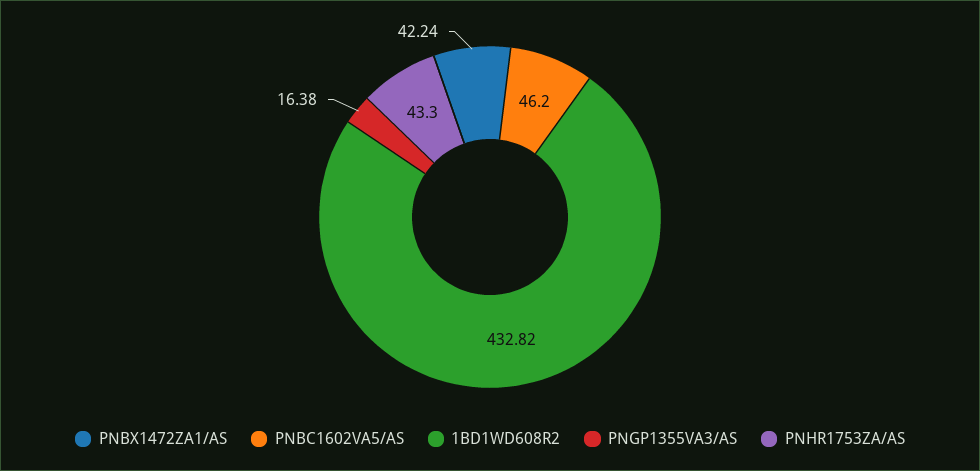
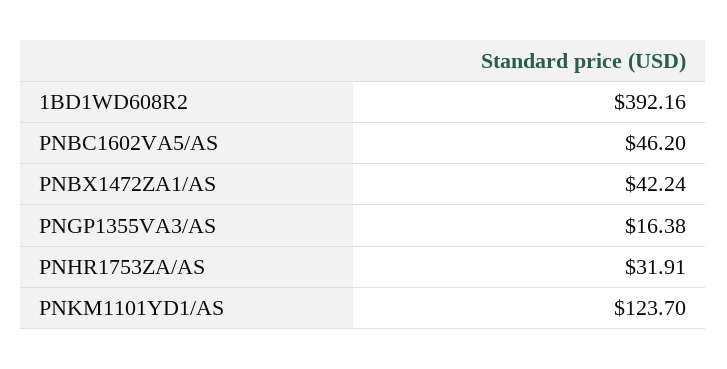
1BD1WD608R2: 432.82 -> 392.16
PNHR1753ZA/AS: 43.3 -> 31.91
PNKM1101YD1/AS: none -> 123.7

